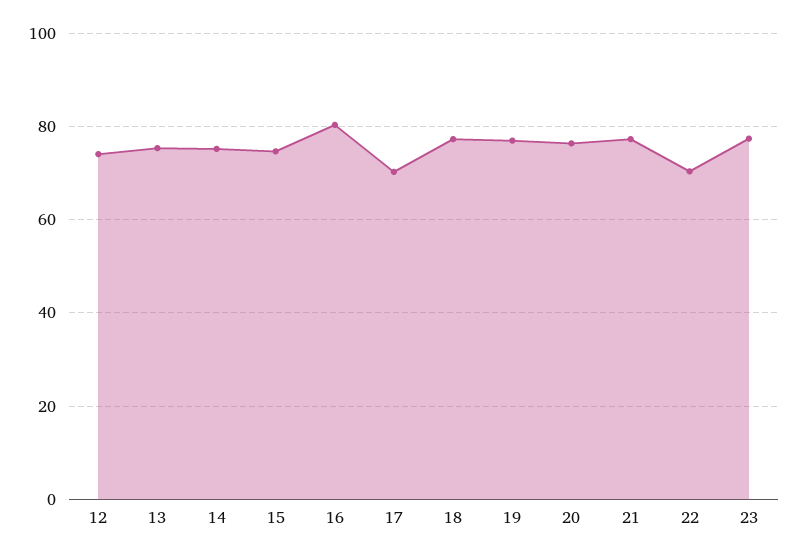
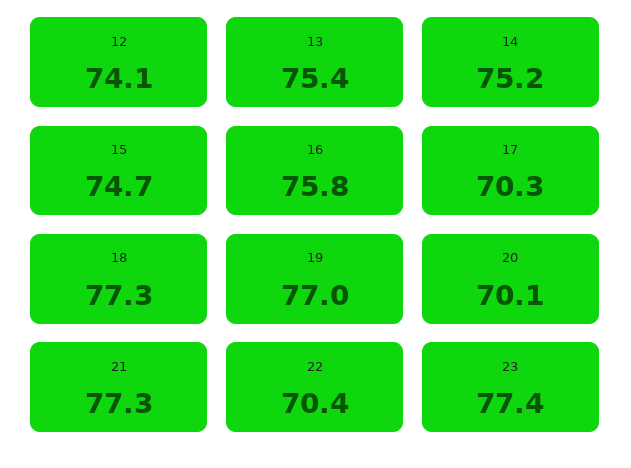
16: 80 -> 75.8
20: 76 -> 70.1

